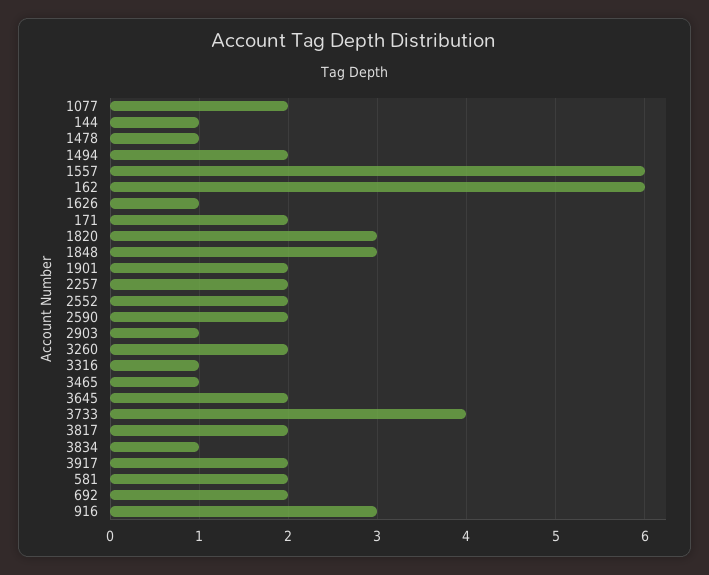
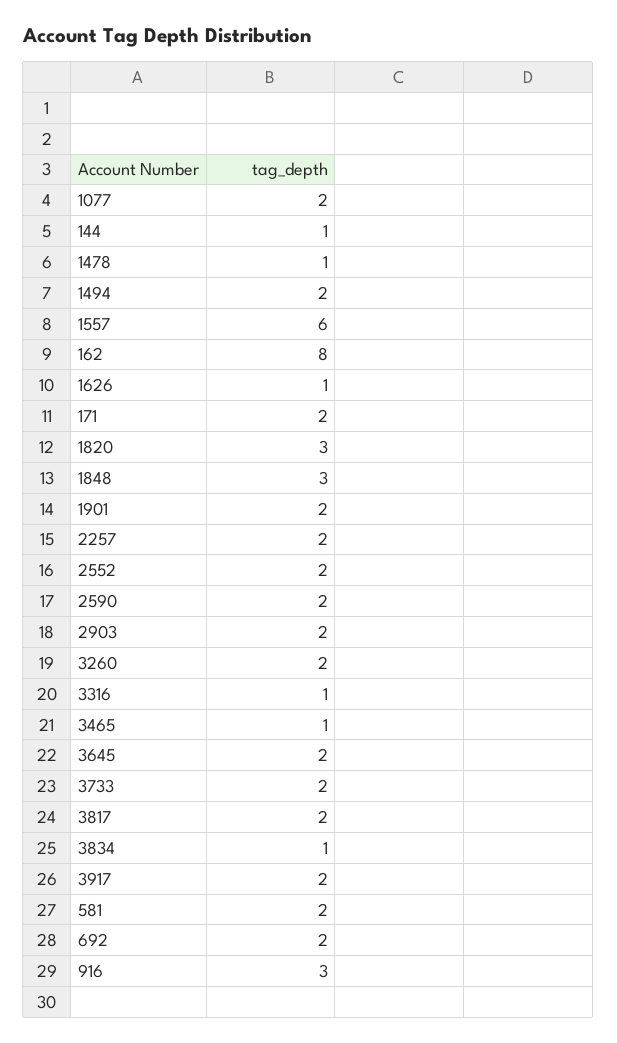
162: 6 -> 8
2903: 1 -> 2
3733: 4 -> 2

